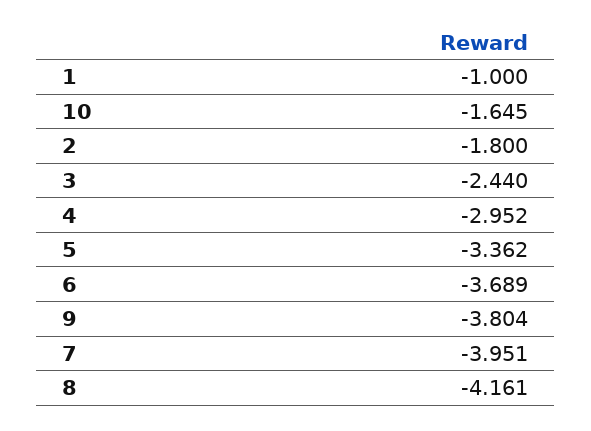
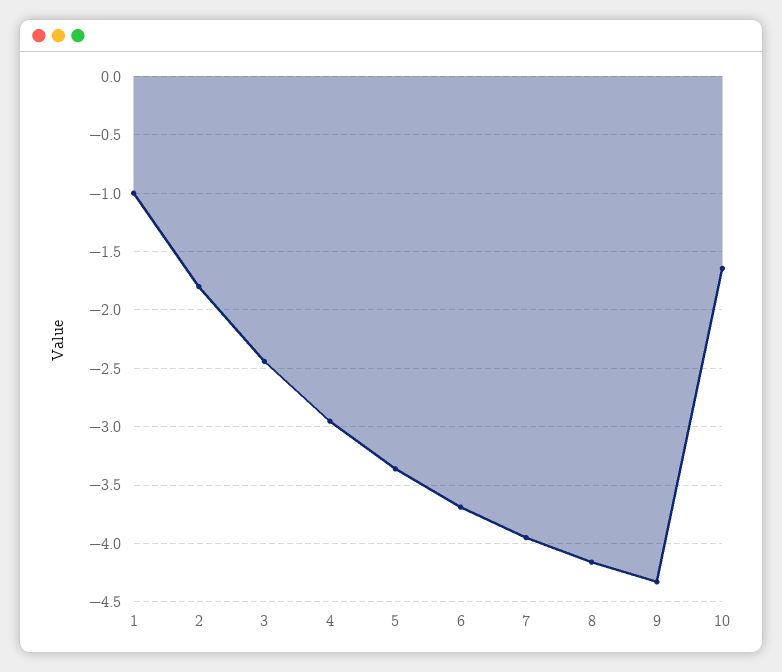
9: -3.804 -> -4.3

